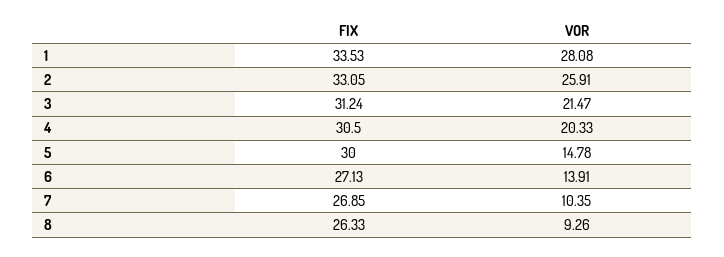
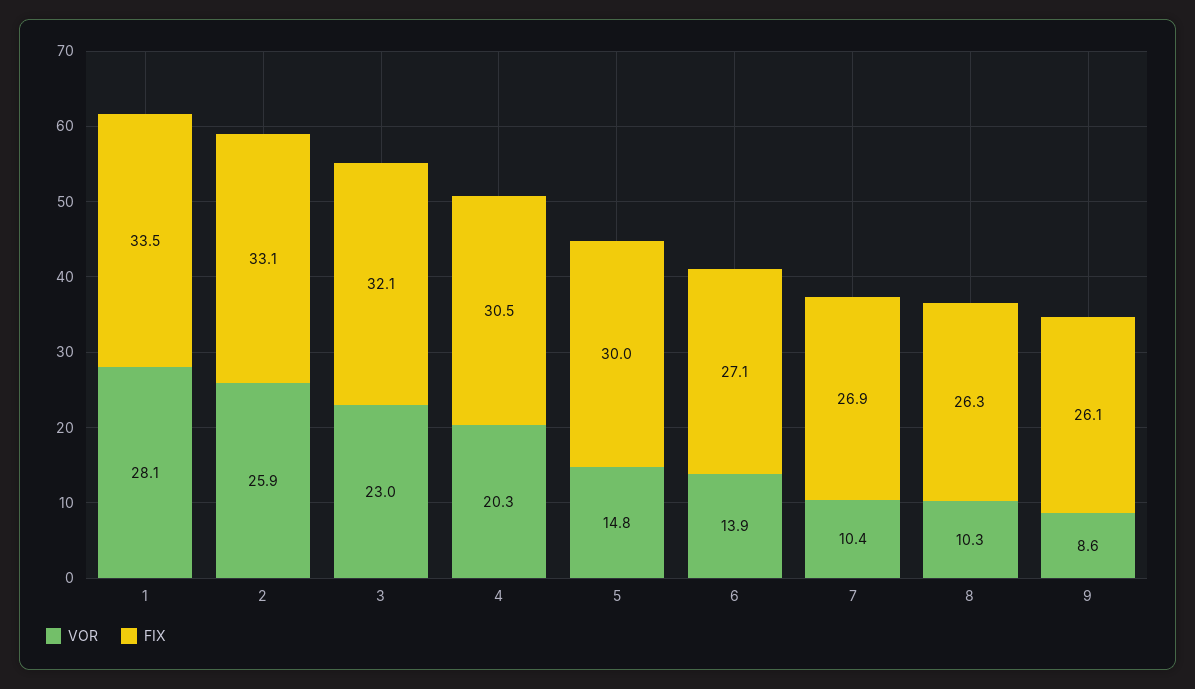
FIX, 3: 31.24 -> 32.1
VOR, 3: 21.47 -> 23
VOR, 8: 9.26 -> 10.3
VOR, 9: none -> 8.6
FIX, 9: none -> 26.1

